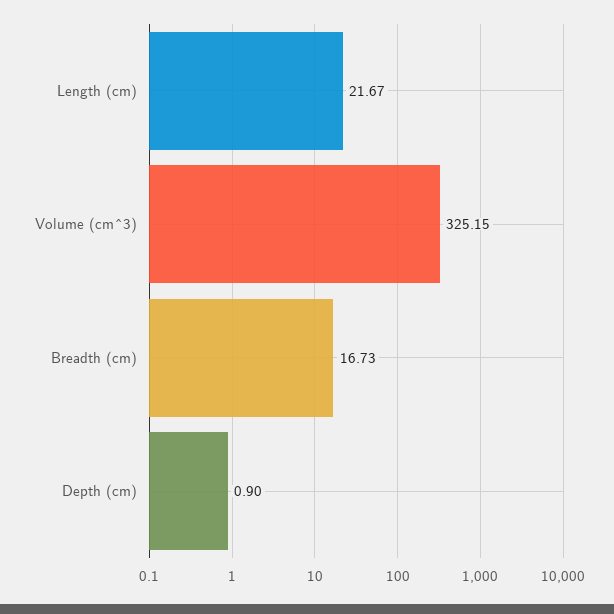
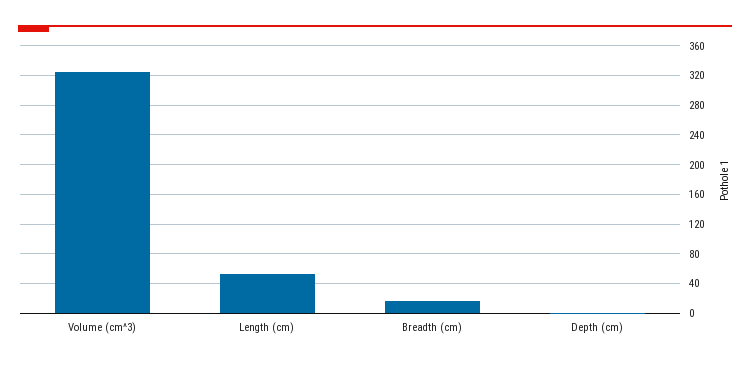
Length (cm): 21.67 -> 50

